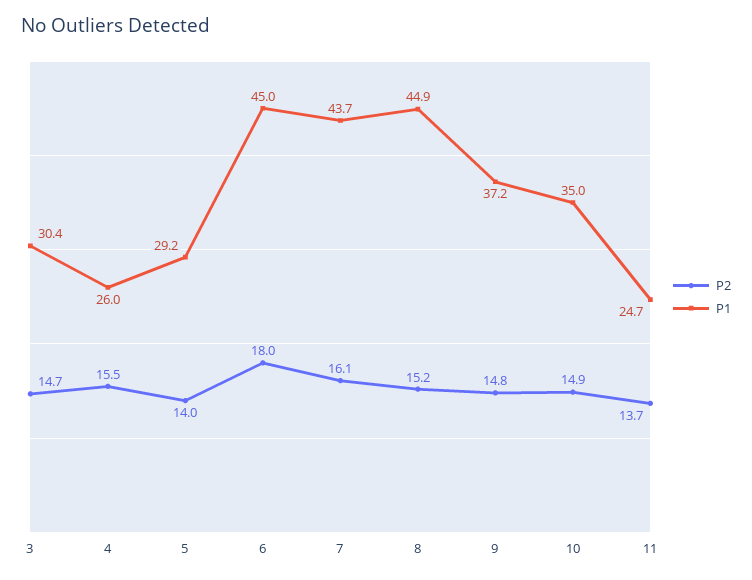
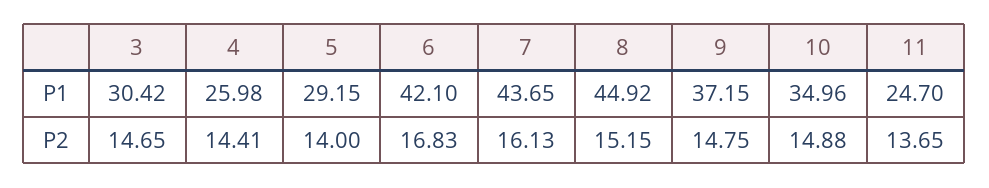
P2, 4: 15.5 -> 14.41
P2, 6: 18 -> 16.83
P1, 6: 45 -> 42.1

